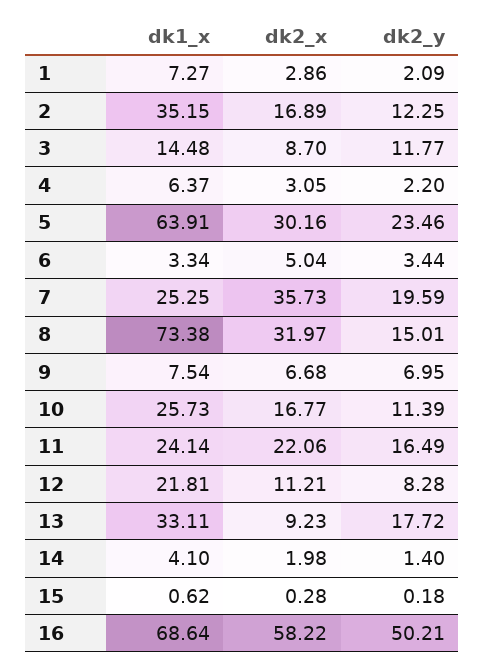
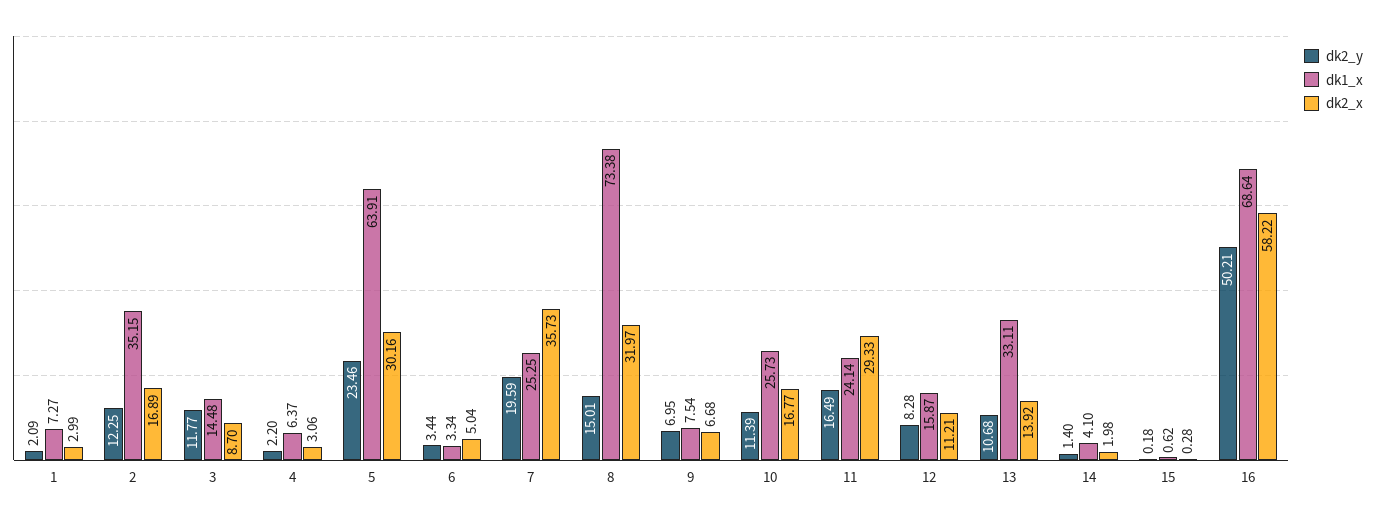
dk2_x, 1: 2.86 -> 2.99
dk2_x, 4: 3.05 -> 3.06
dk2_x, 11: 22.06 -> 29.33
dk1_x, 12: 21.81 -> 15.87
dk2_x, 13: 9.23 -> 13.92
dk2_y, 13: 17.72 -> 10.68

